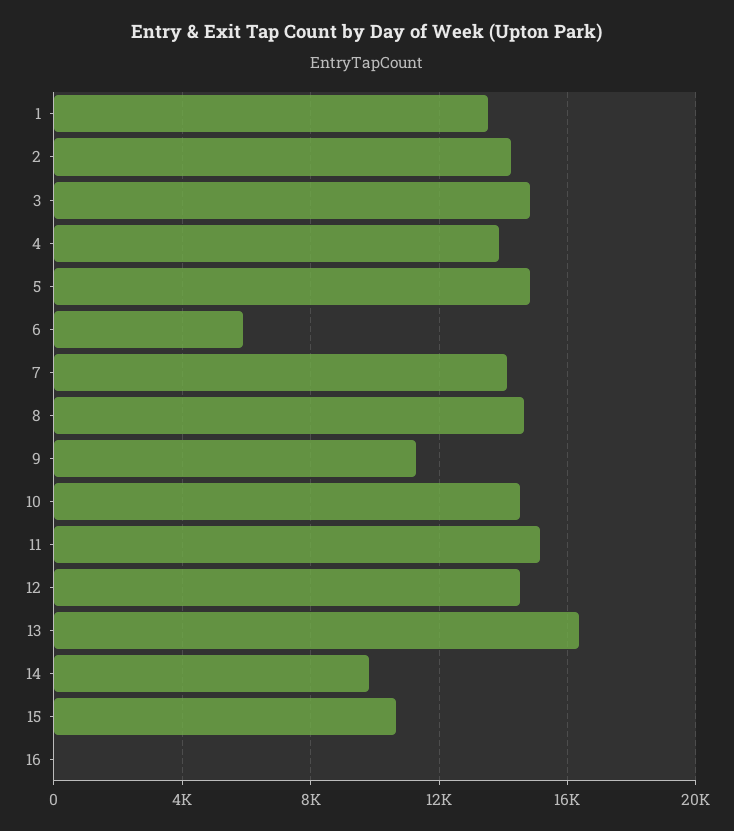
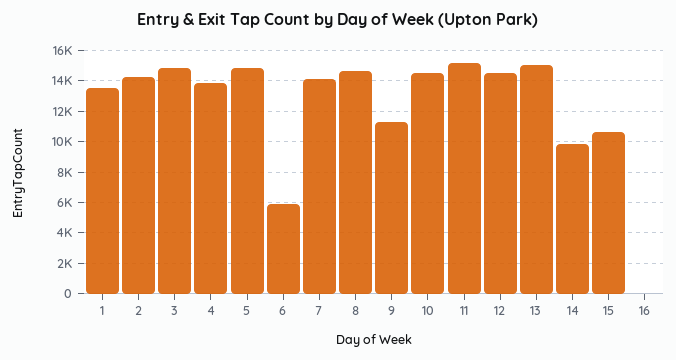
13: 16500 -> 15000

